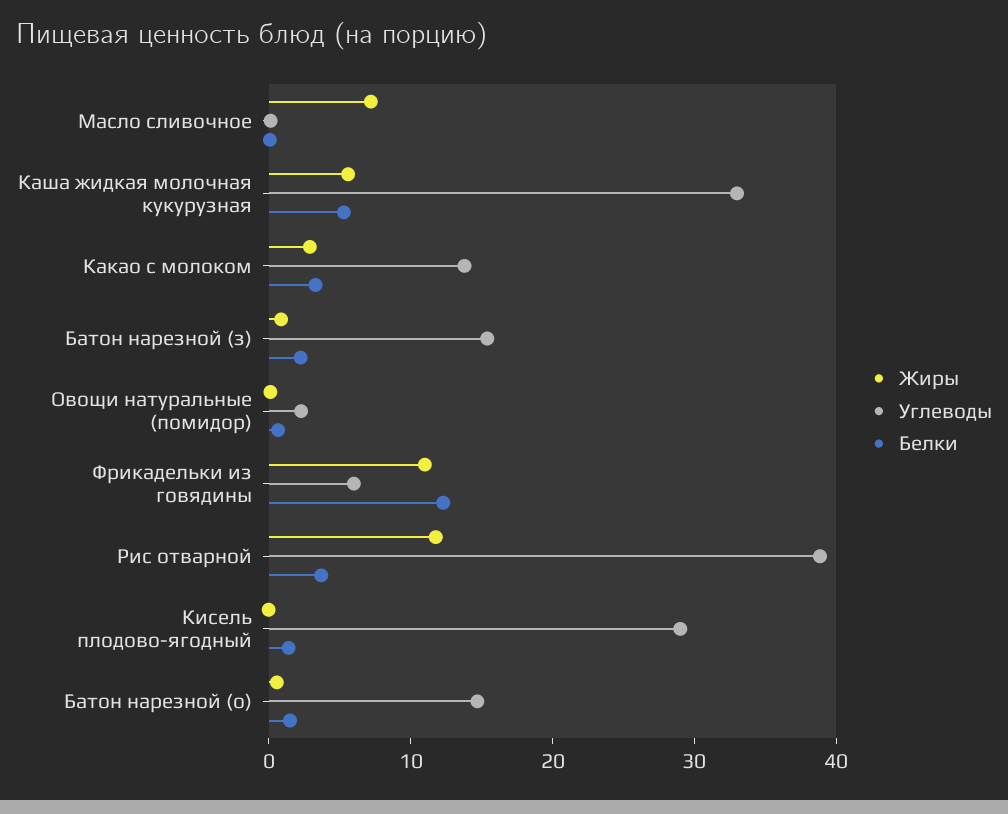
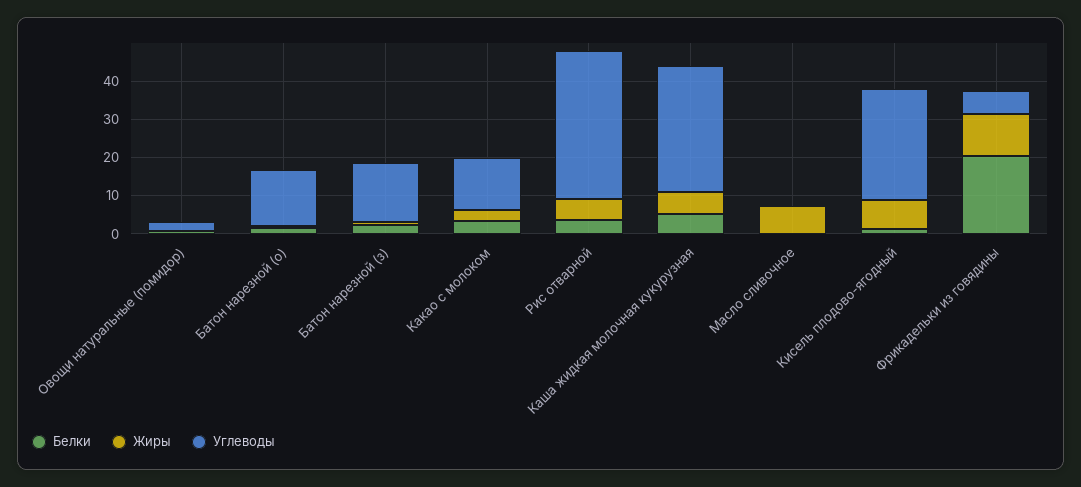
Белки, Фрикадельки из говядины: 12 -> 20
Жиры, Рис отварной: 12 -> 5
Жиры, Кисель плодово-ягодный: 0 -> 7.5

